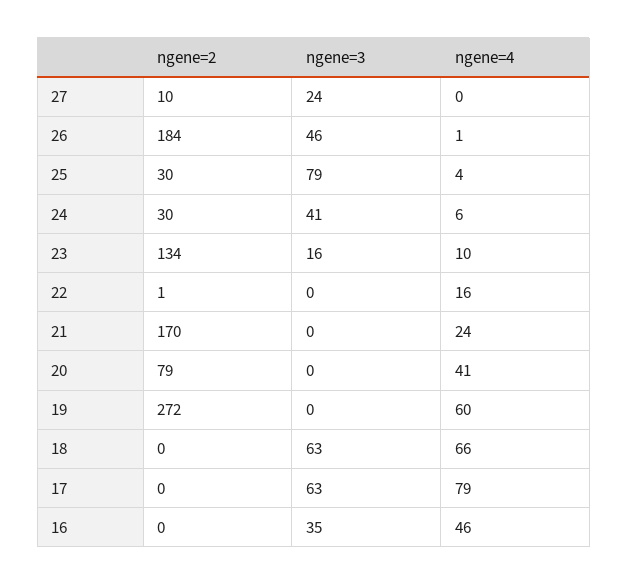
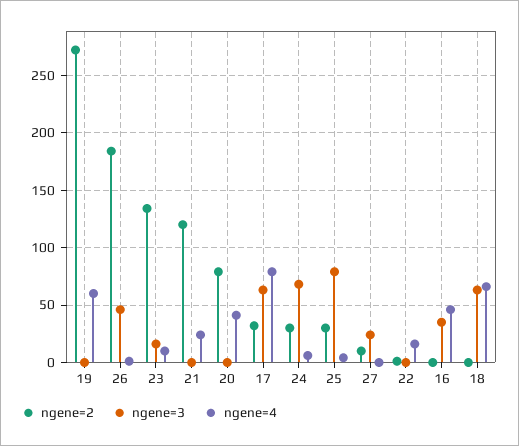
ngene=3, 24: 41 -> 70
ngene=2, 21: 170 -> 120
ngene=2, 17: 0 -> 30

